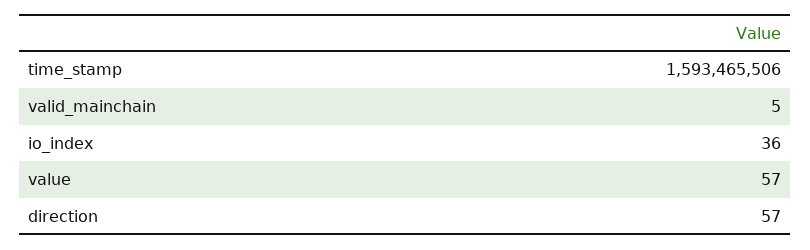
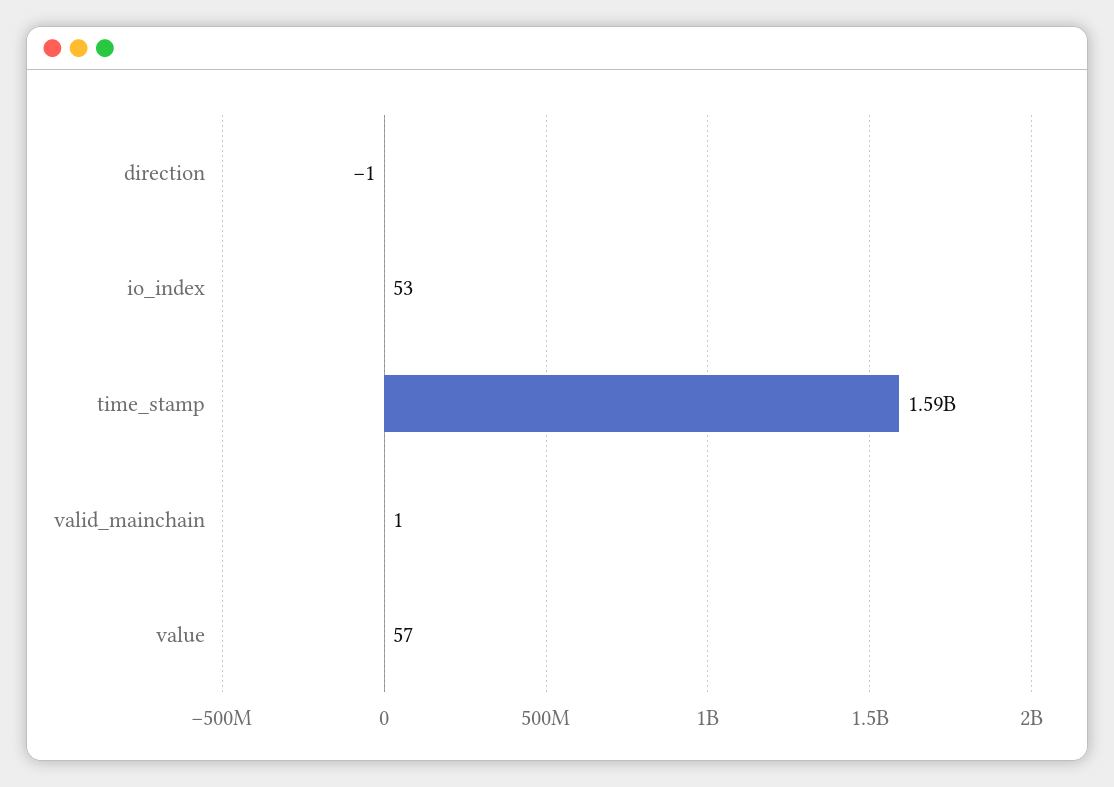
valid_mainchain: 5 -> 1
io_index: 36 -> 53
direction: 57 -> -1

